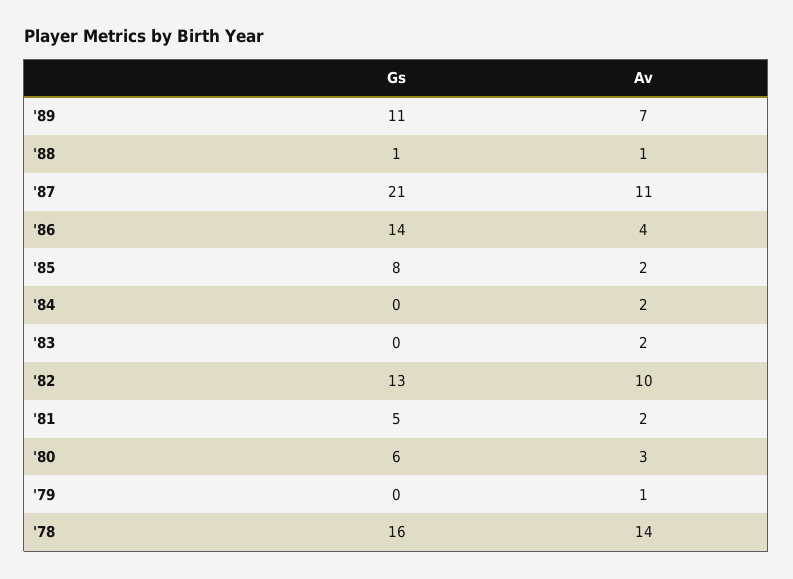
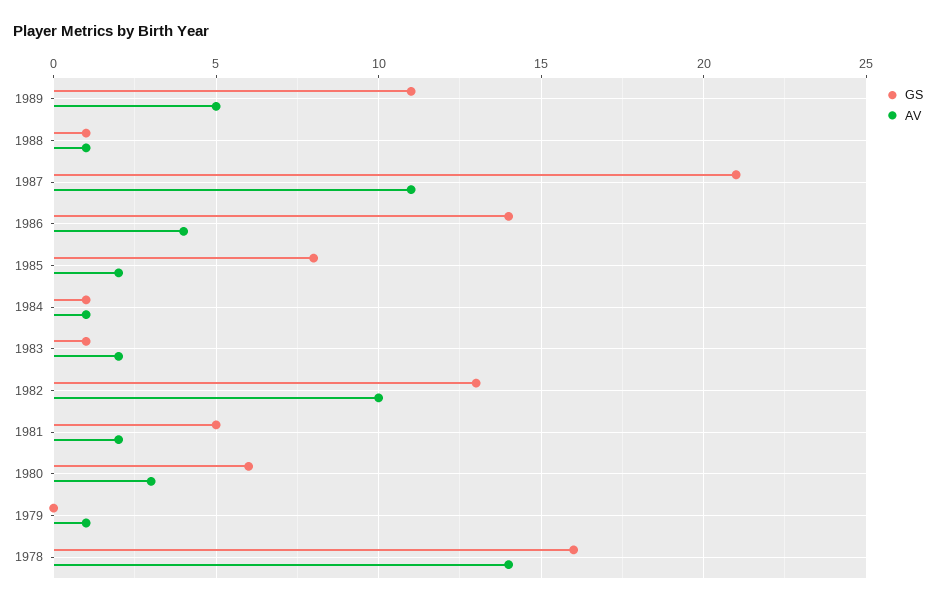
Av, '89: 7 -> 5
Gs, '84: 0 -> 1
Av, '84: 2 -> 1
Gs, '83: 0 -> 1

